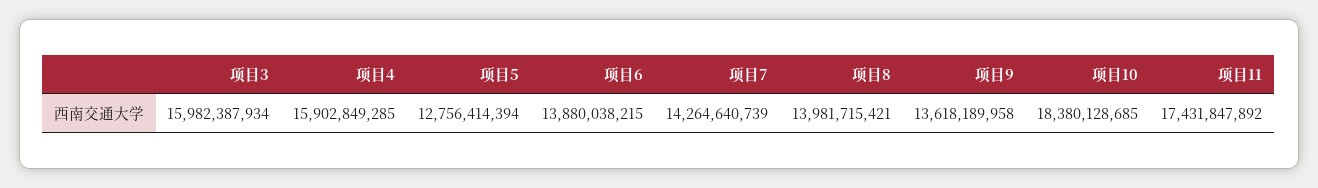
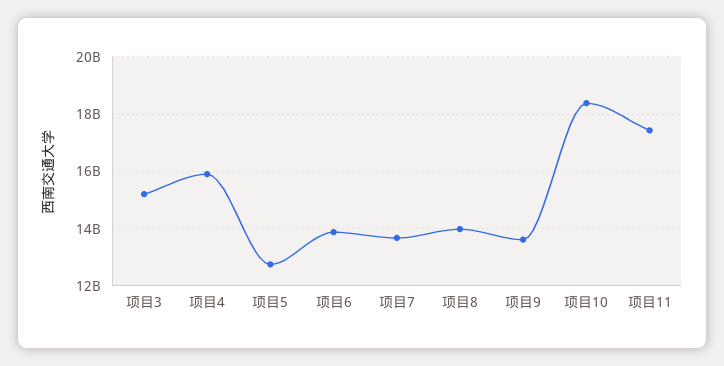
项目3: 15982387934 -> 15250000000
项目7: 14264640739 -> 13750000000

